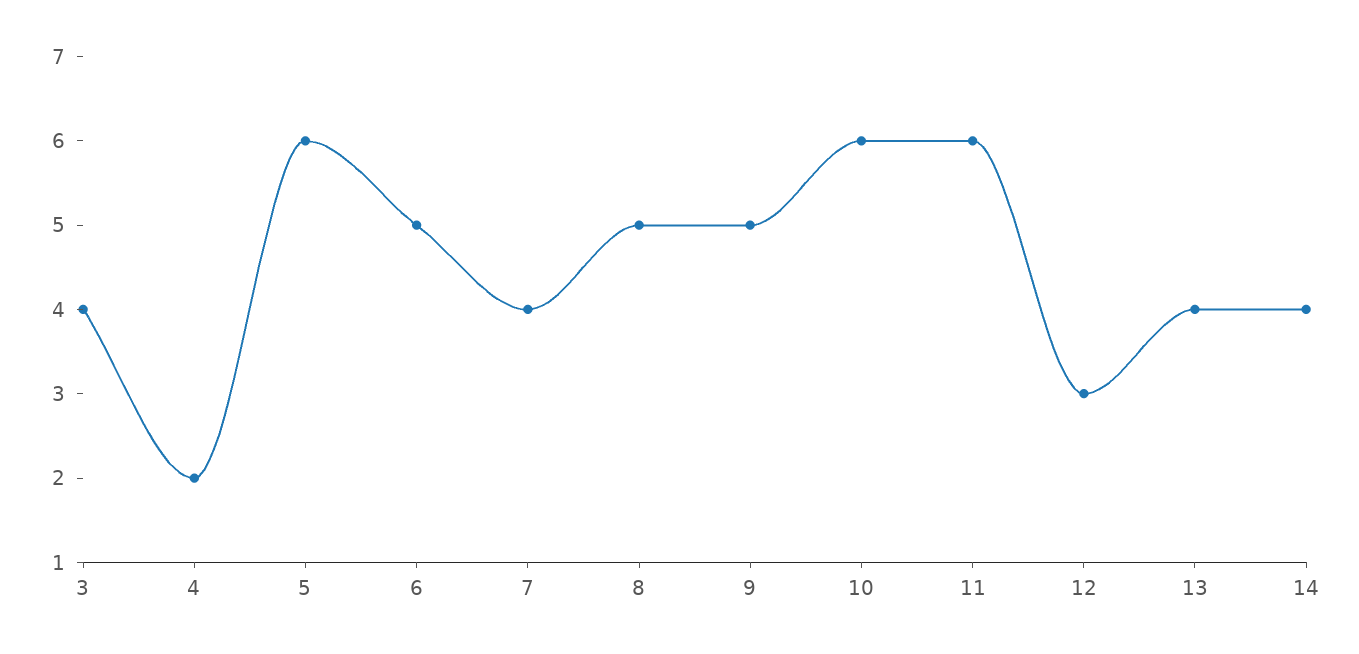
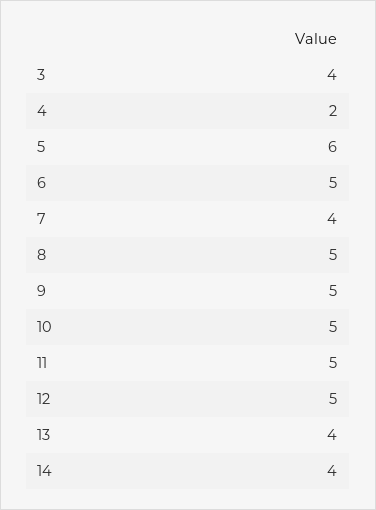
10: 6 -> 5
11: 6 -> 5
12: 3 -> 5

